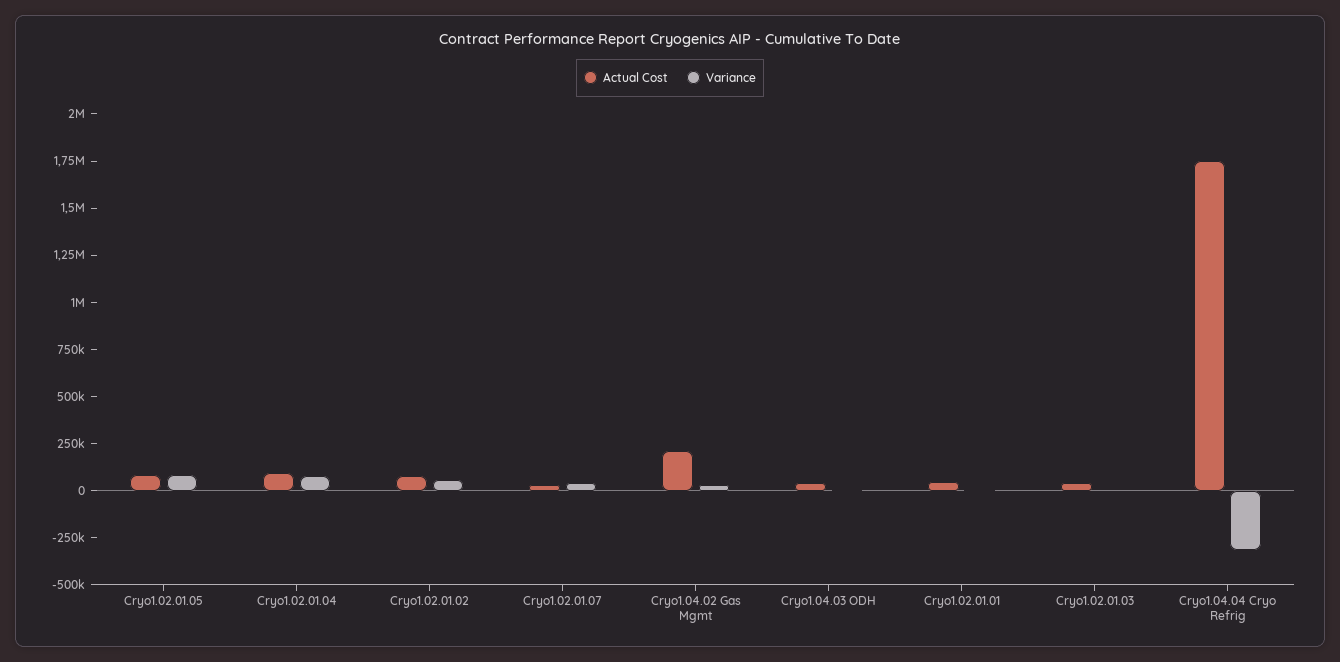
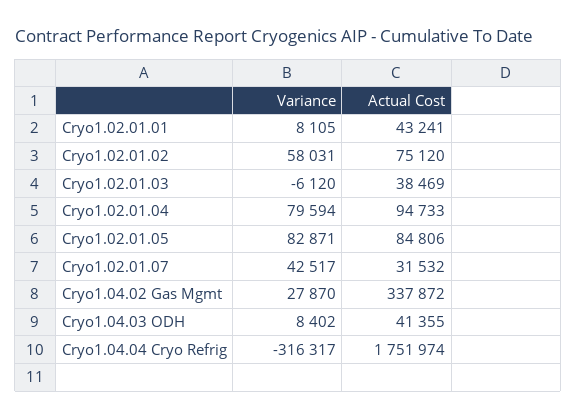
Actual Cost, Cryo1.04.02 Gas Mgmt: 200000 -> 337872

